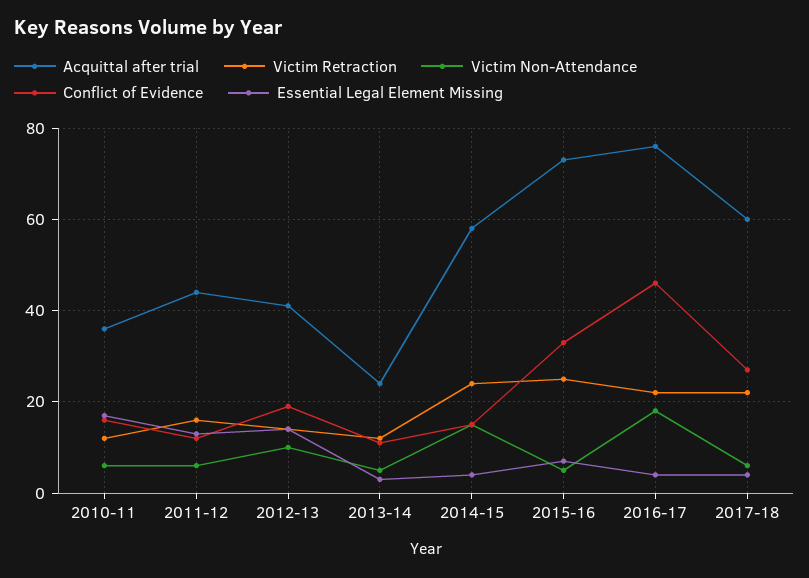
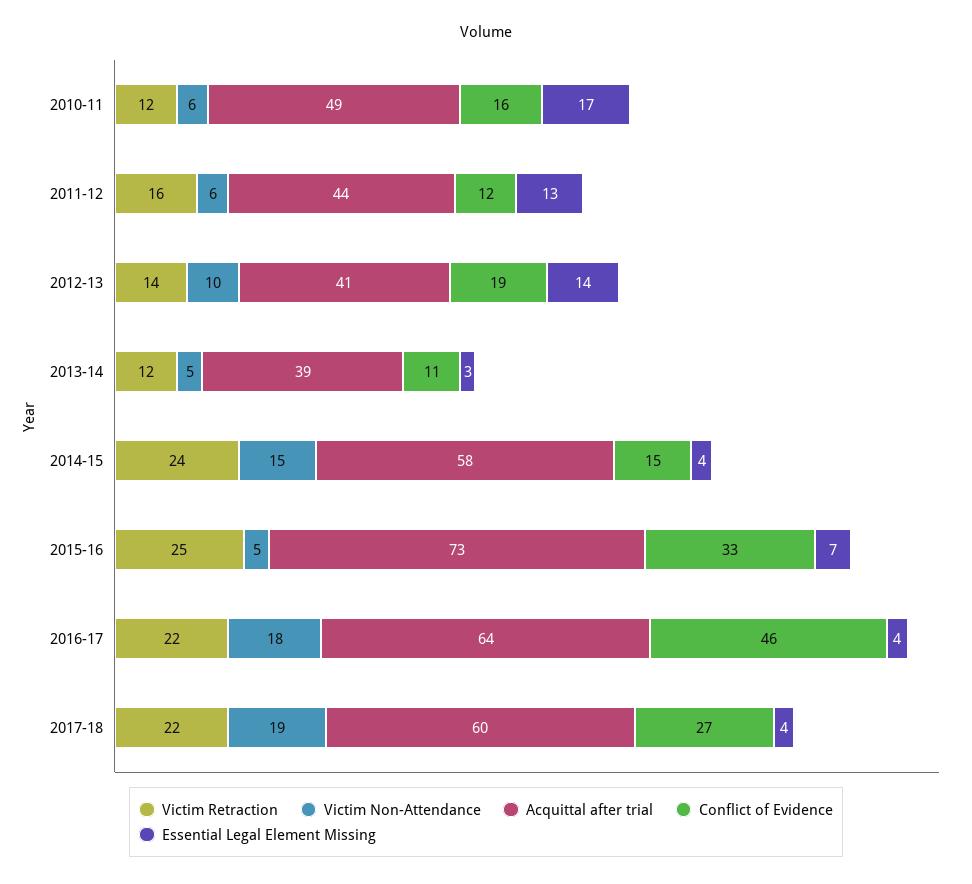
Acquittal after trial, 2010-11: 35 -> 49
Acquittal after trial, 2013-14: 25 -> 39
Acquittal after trial, 2016-17: 75 -> 64
Victim Non-Attendance, 2017-18: 5 -> 19

